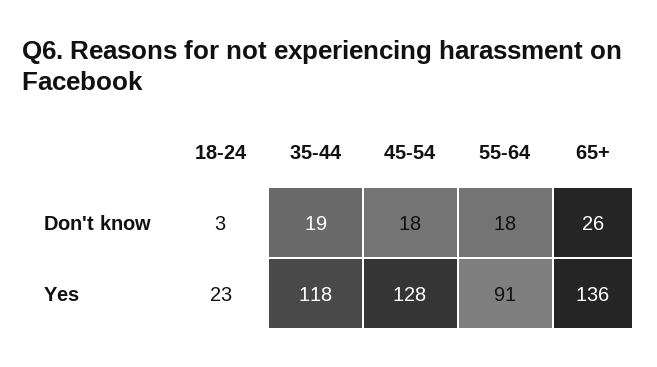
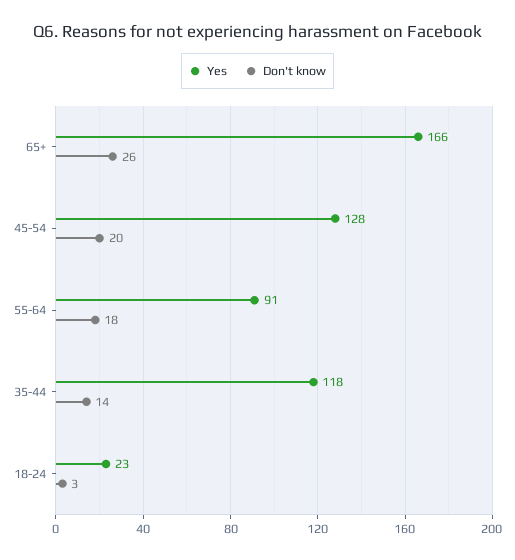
Don't know, 35-44: 19 -> 14
Don't know, 45-54: 18 -> 20
Yes, 65+: 136 -> 166

